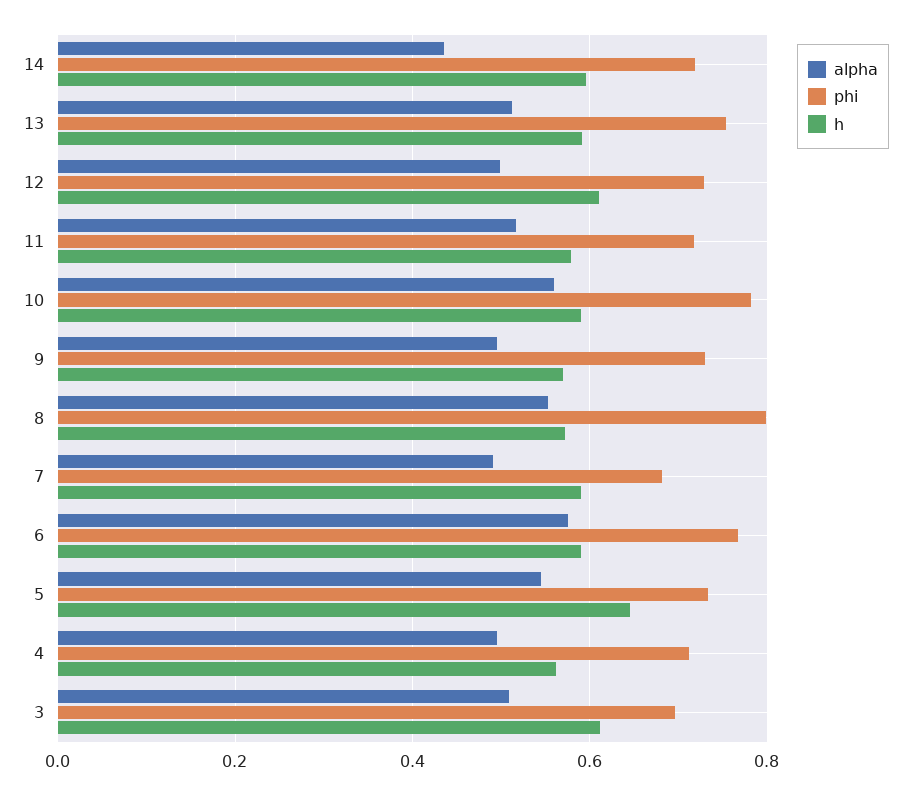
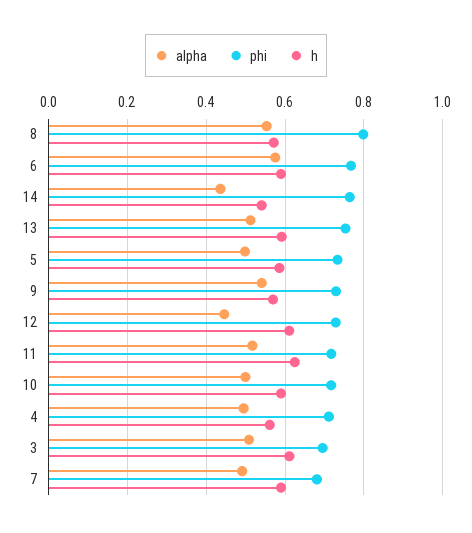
phi, 14: 0.72 -> 0.76
h, 14: 0.6 -> 0.54
alpha, 12: 0.5 -> 0.44
h, 11: 0.58 -> 0.62
alpha, 10: 0.56 -> 0.5
phi, 10: 0.78 -> 0.72
alpha, 9: 0.5 -> 0.54
alpha, 5: 0.54 -> 0.5
h, 5: 0.64 -> 0.58

